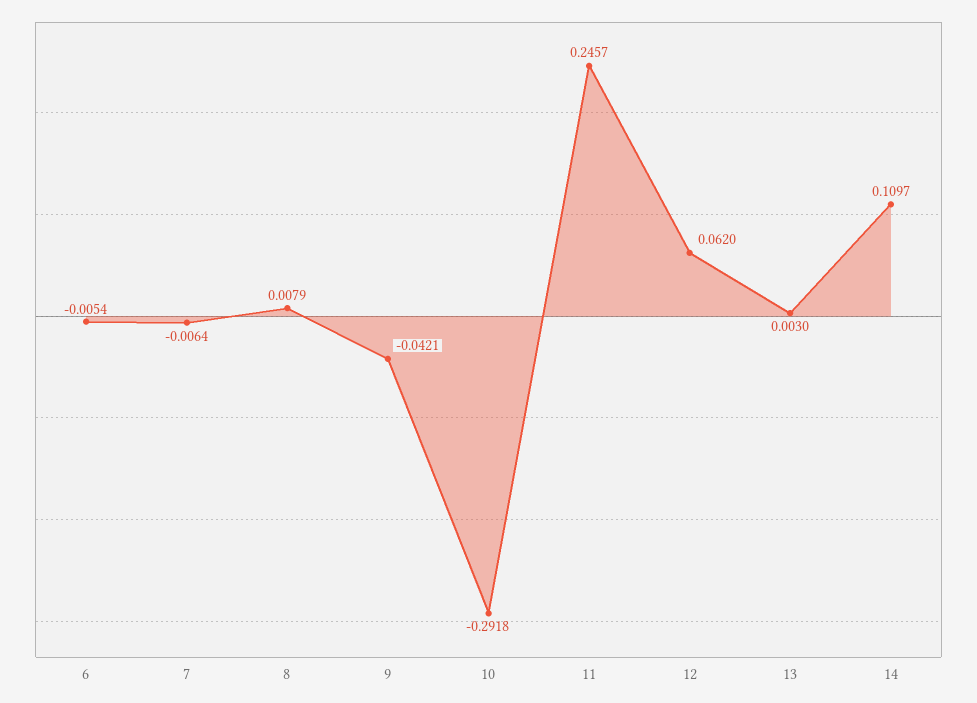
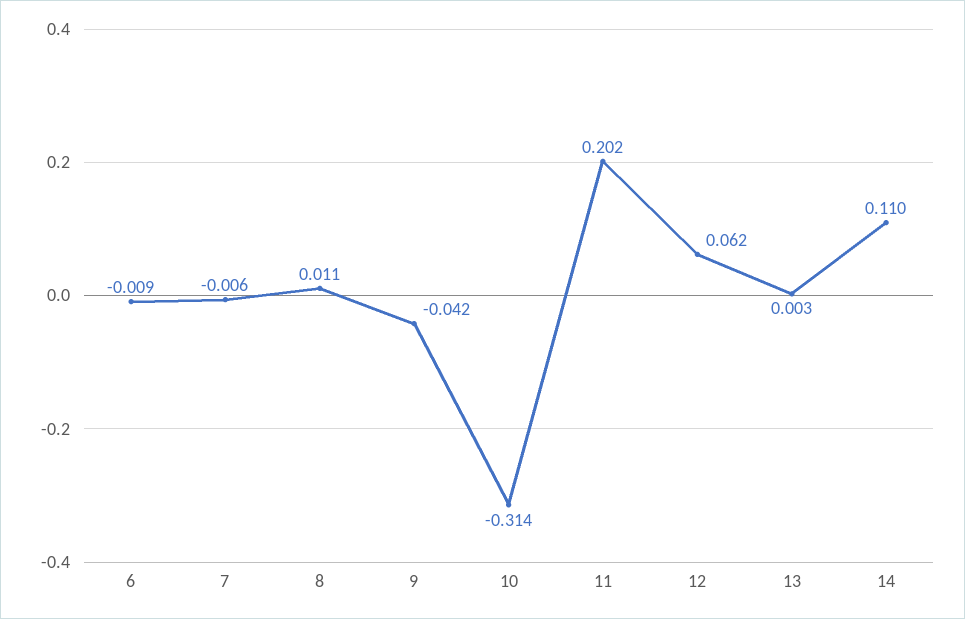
6: -0.0054 -> -0.009
8: 0.0079 -> 0.011
10: -0.2918 -> -0.314
11: 0.2457 -> 0.202

